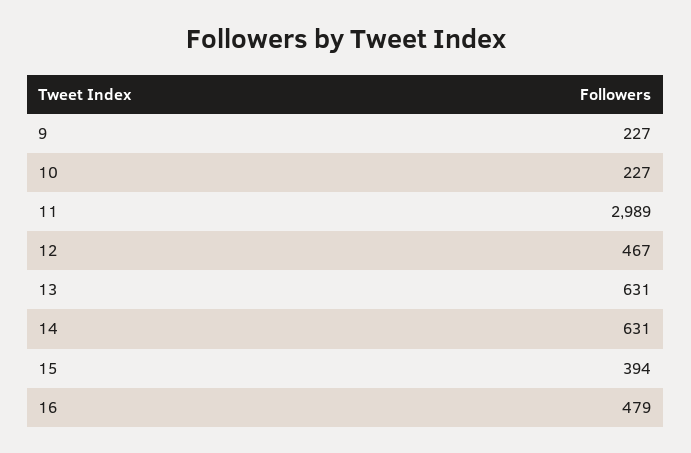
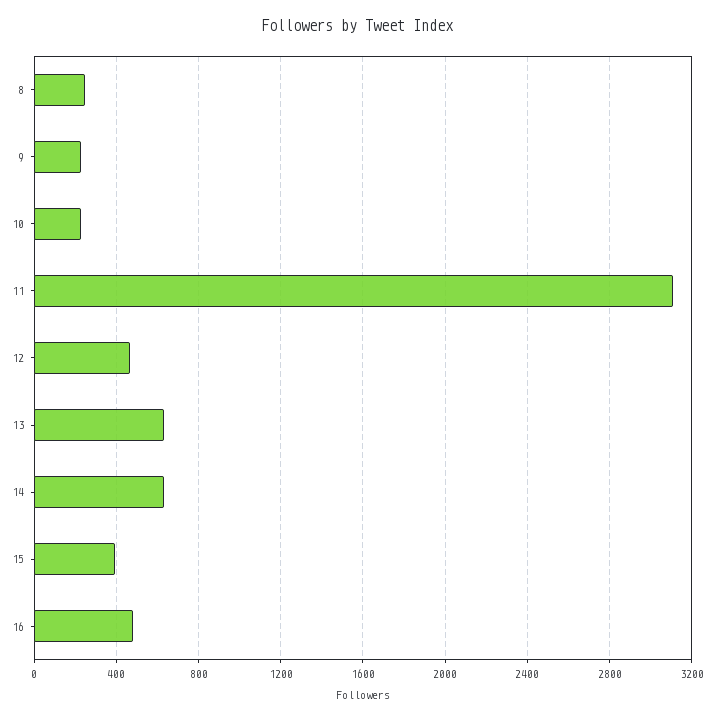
11: 2989 -> 3100
8: none -> 250

